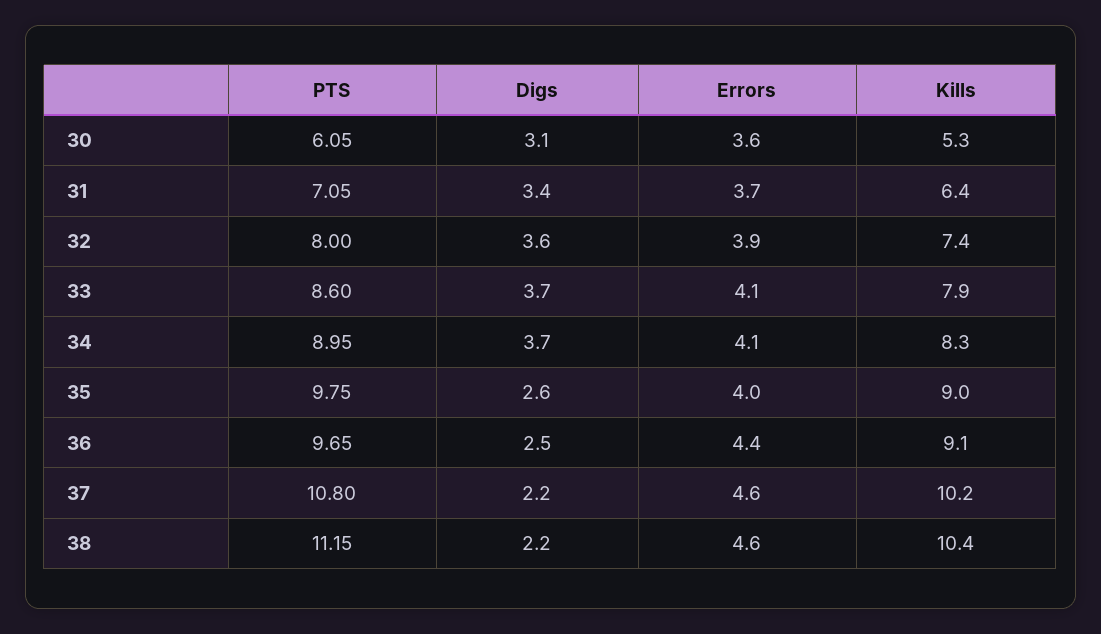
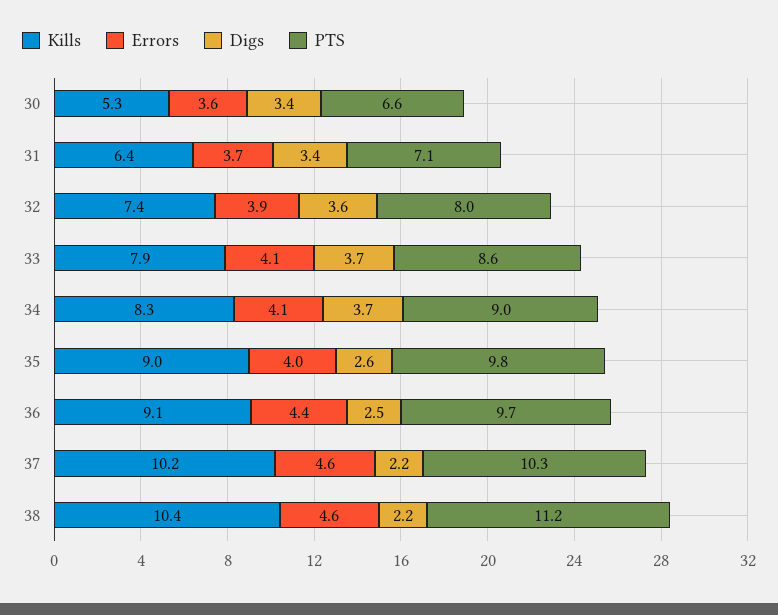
PTS, 30: 6.05 -> 6.6
Digs, 30: 3.1 -> 3.4
PTS, 37: 10.8 -> 10.3

